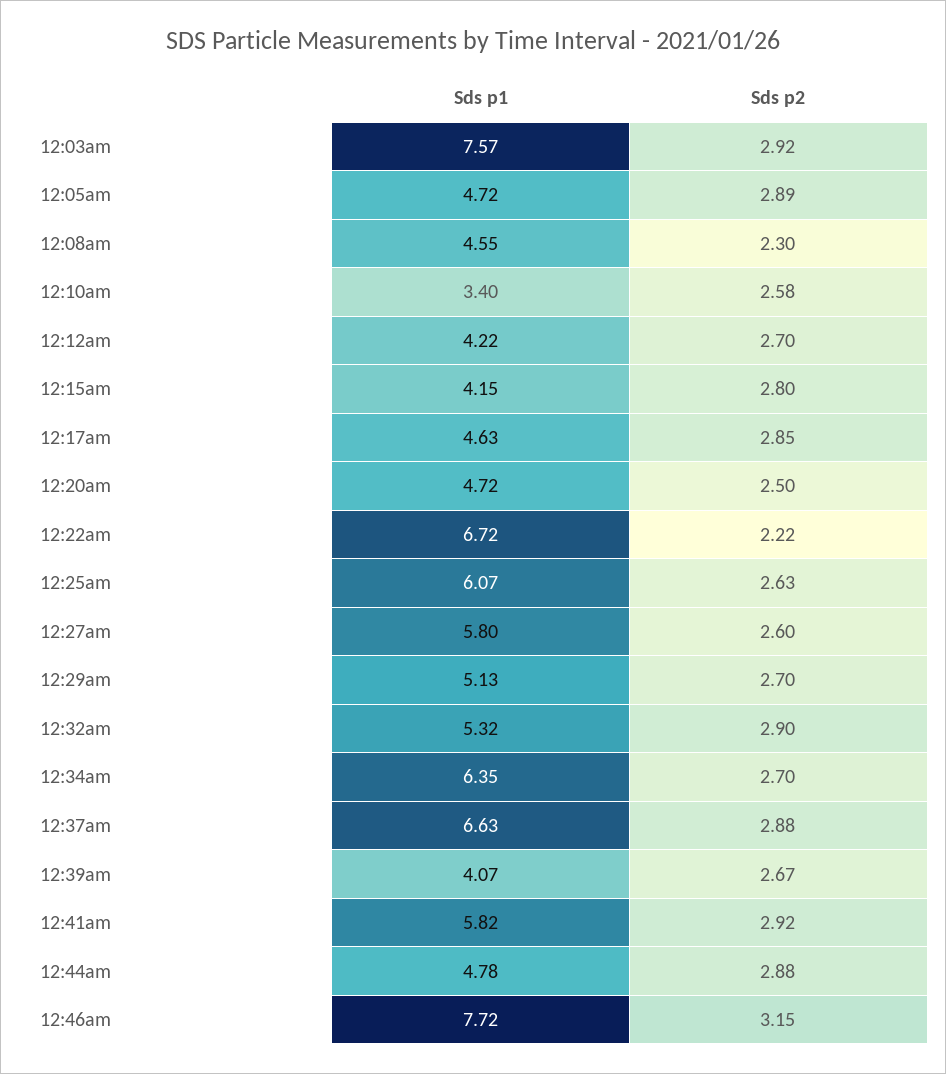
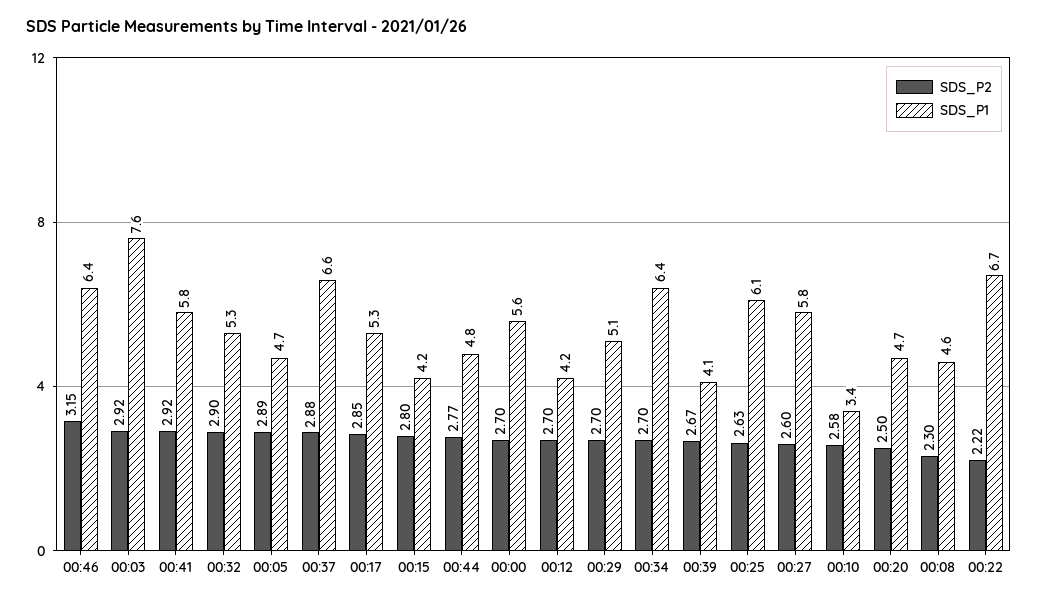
Sds p1, 12:17am: 4.63 -> 5.3
Sds p2, 12:44am: 2.88 -> 2.77
Sds p1, 12:46am: 7.72 -> 6.4
Sds p2, 00:00: none -> 2.7
Sds p1, 00:00: none -> 5.6

